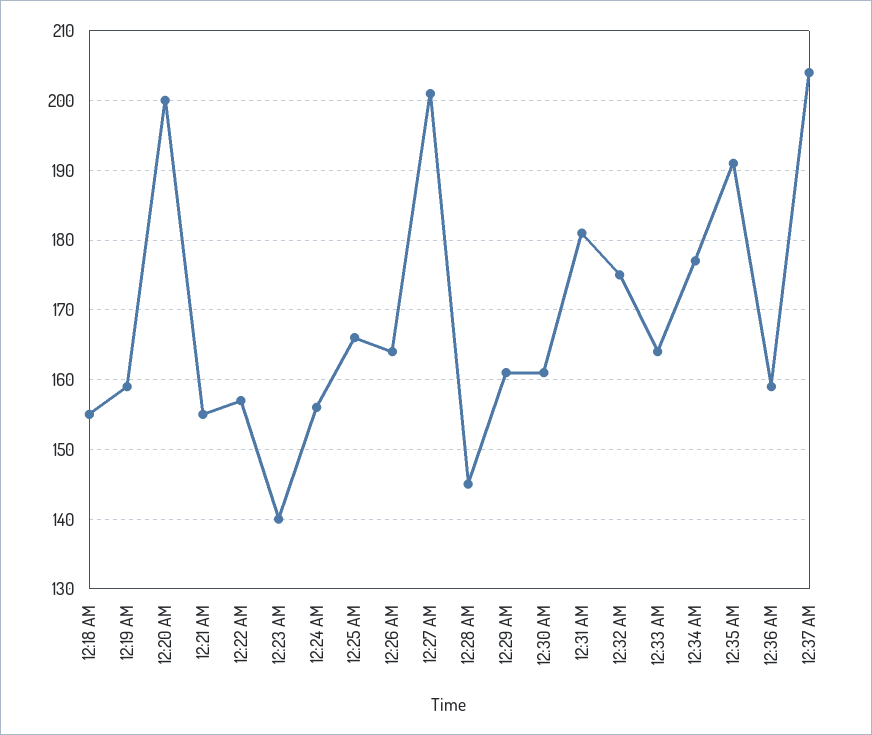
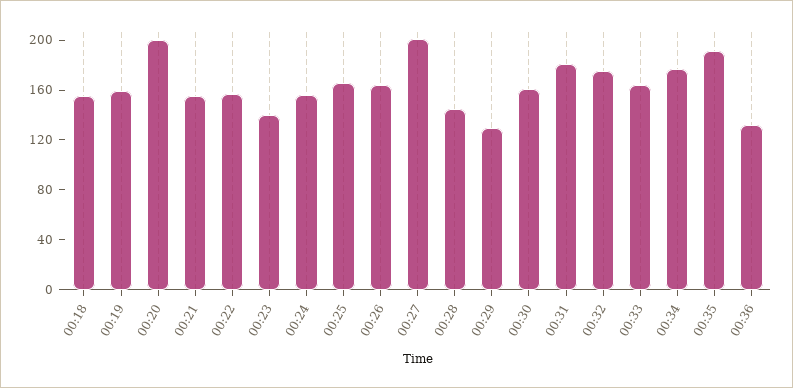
12:29 AM: 161 -> 130
12:36 AM: 159 -> 130
12:37 AM: 204 -> none

